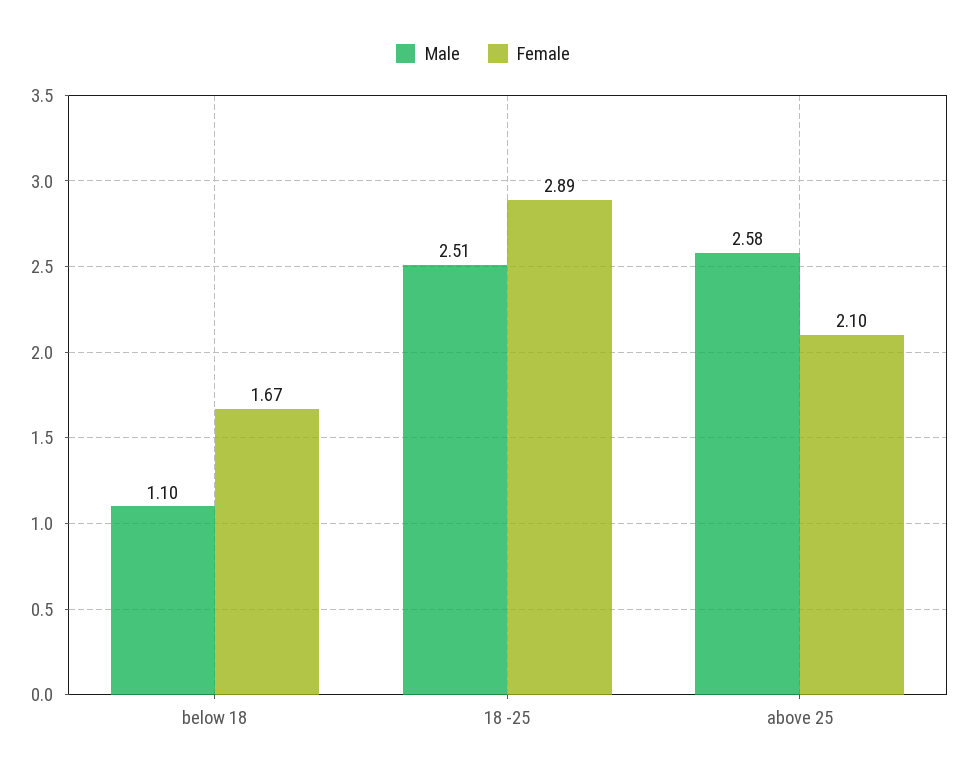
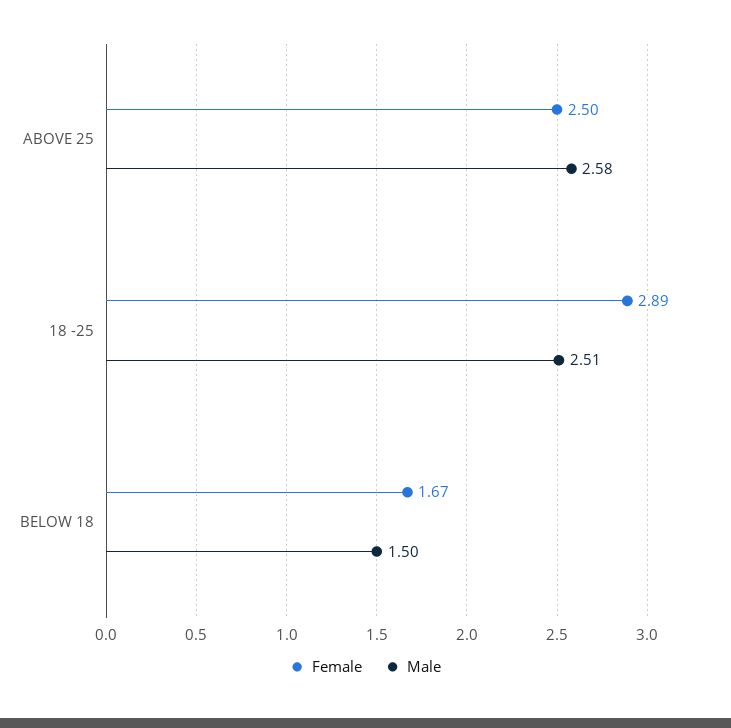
Male, below 18: 1.1 -> 1.5
Female, above 25: 2.1 -> 2.5

